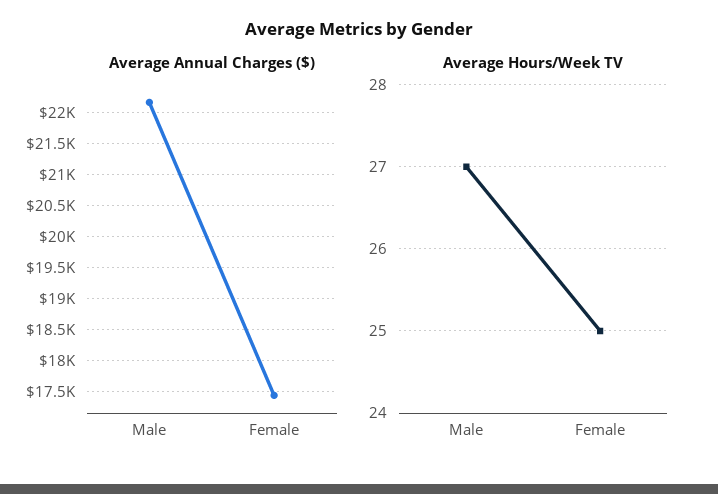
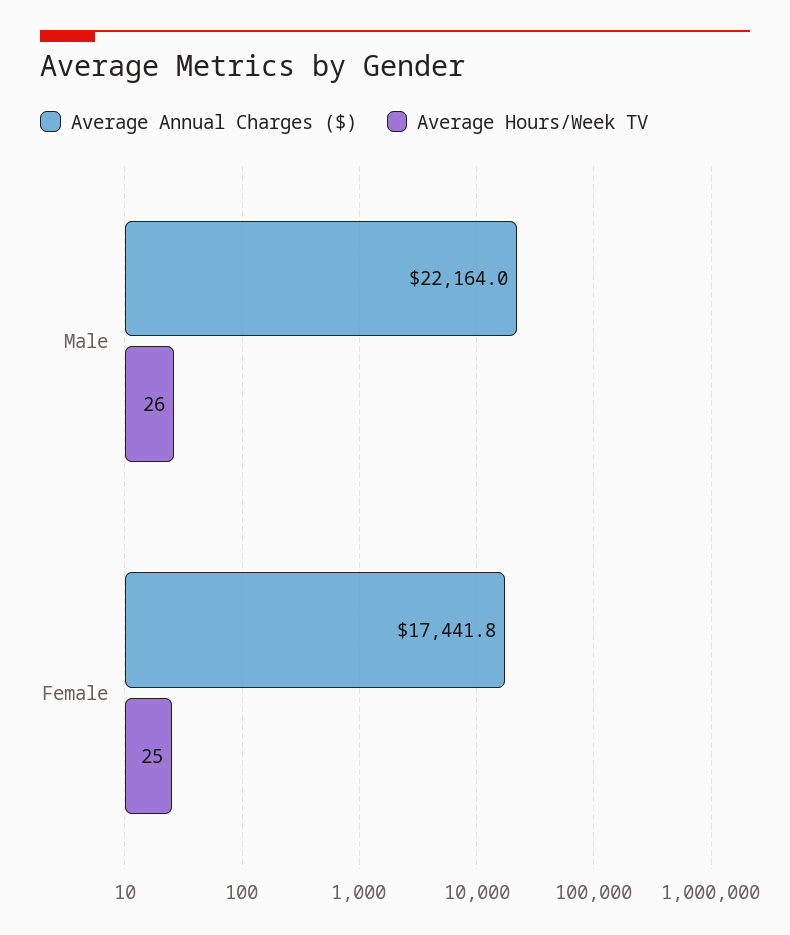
Average Hours/Week TV, Male: 27 -> 26

